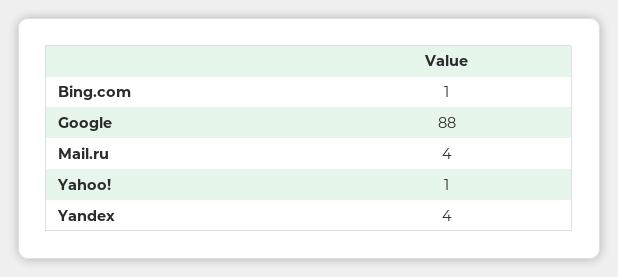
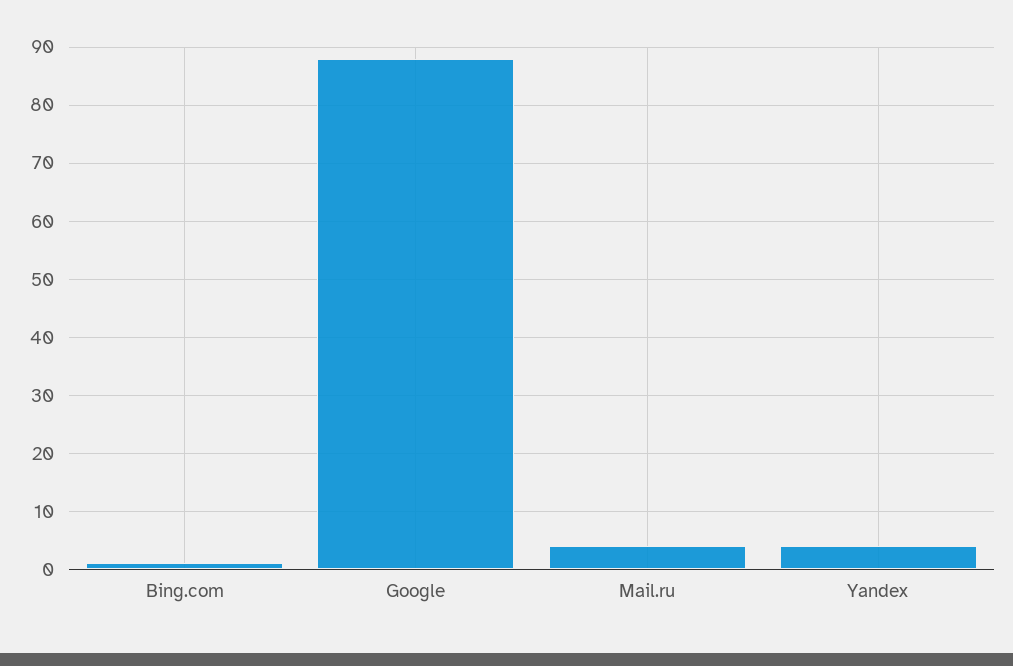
Yahoo!: 1 -> none

